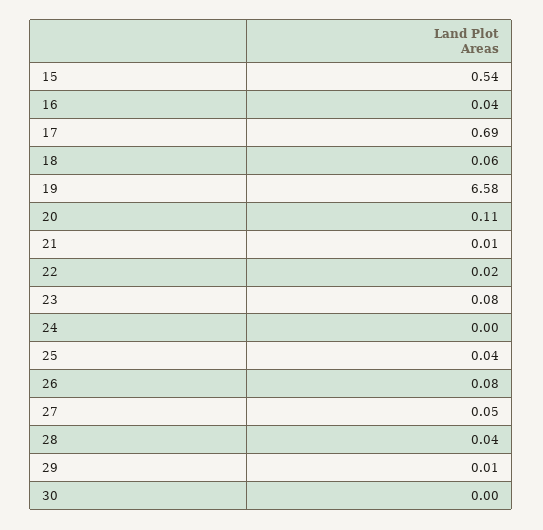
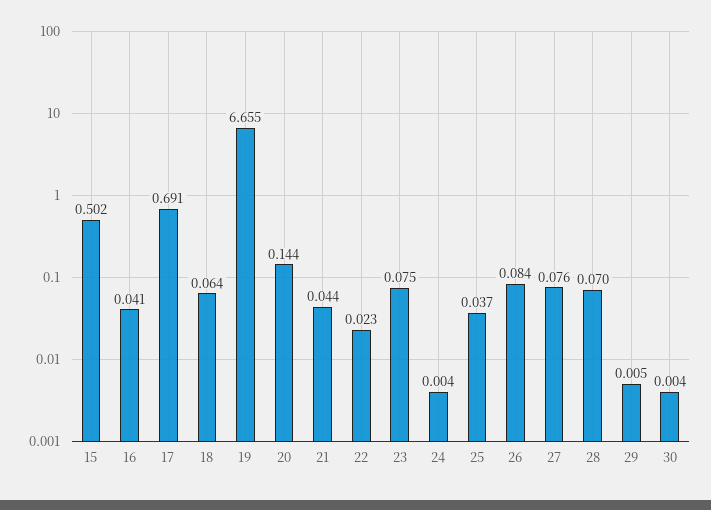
15: 0.54 -> 0.502
19: 6.58 -> 6.655
20: 0.11 -> 0.144
21: 0.01 -> 0.044
27: 0.05 -> 0.076
28: 0.04 -> 0.07

